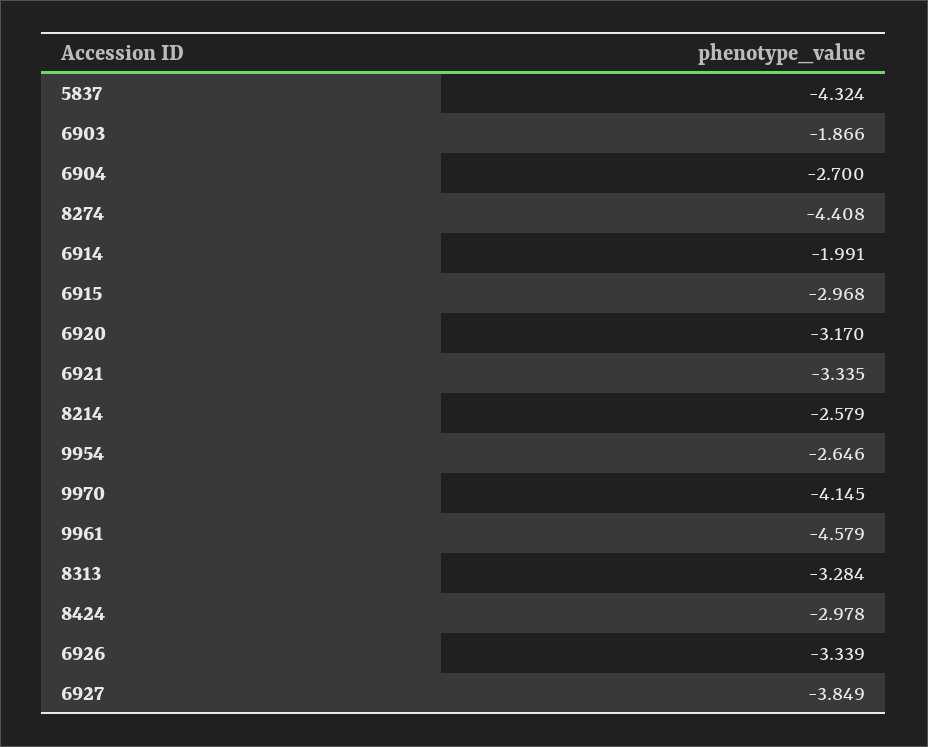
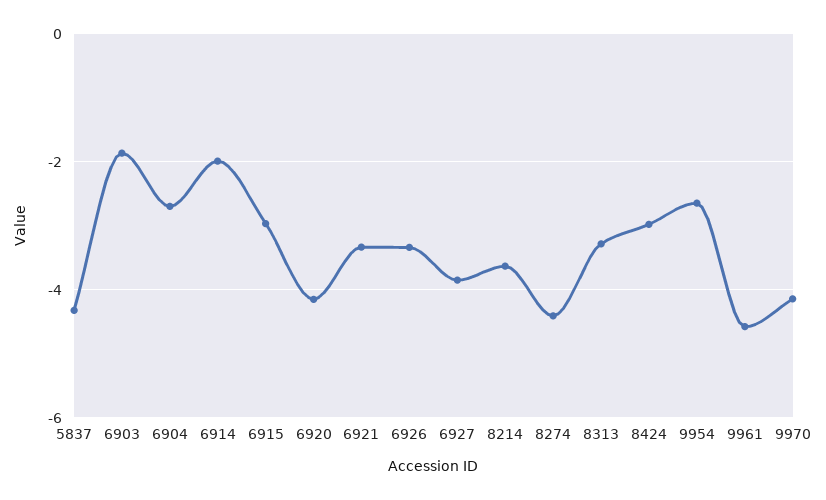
6920: -3.17 -> -4.2
8214: -2.579 -> -3.6

